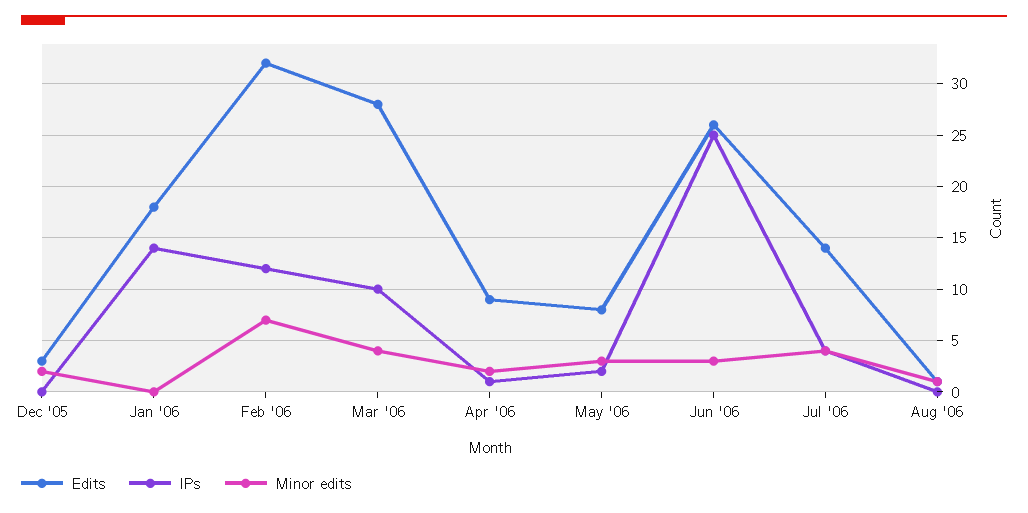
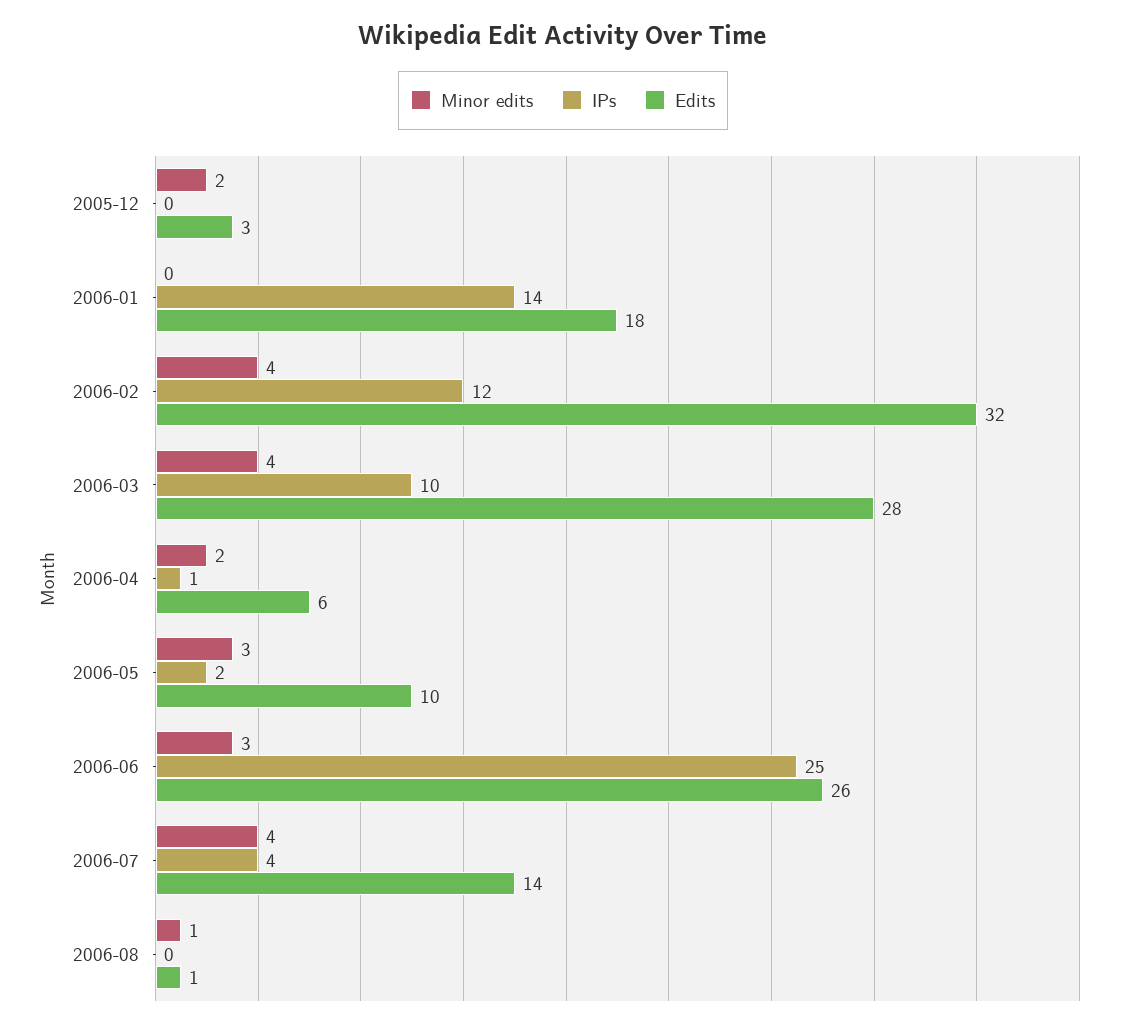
Minor edits, Feb '06: 7 -> 4
Edits, Apr '06: 9 -> 6
Edits, May '06: 8 -> 10

